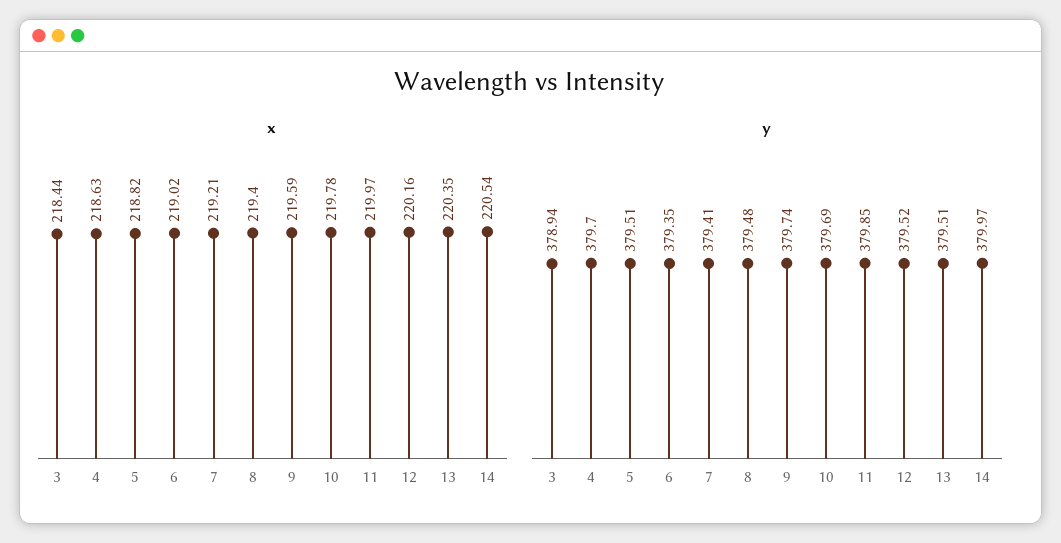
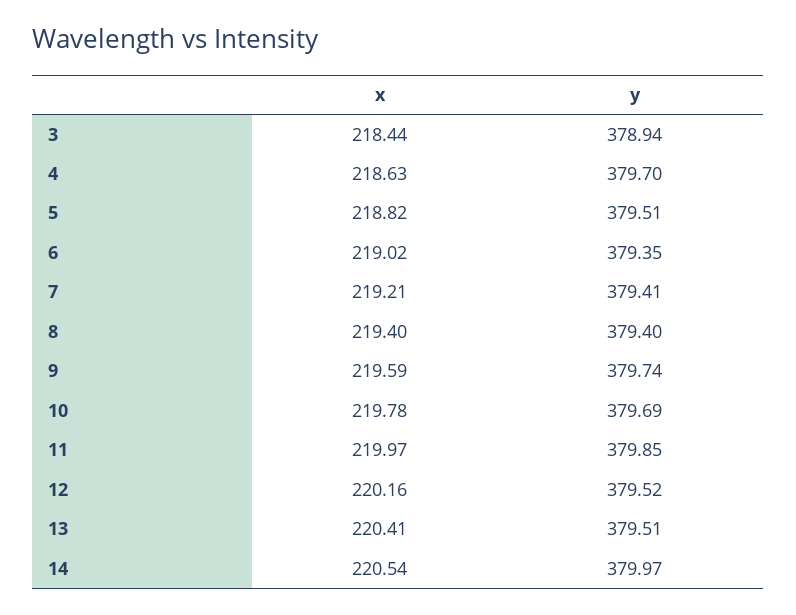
x, 13: 220.35 -> 220.41
y, 8: 379.48 -> 379.4

